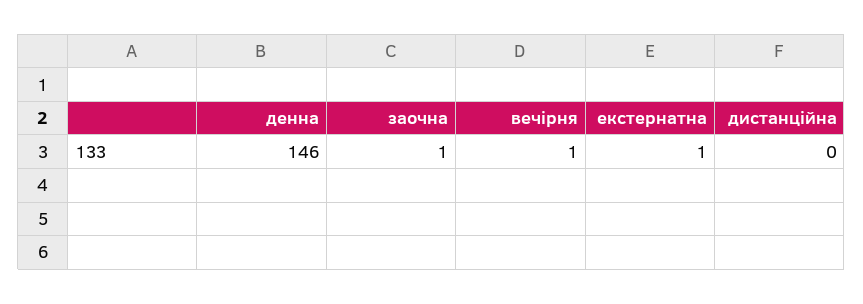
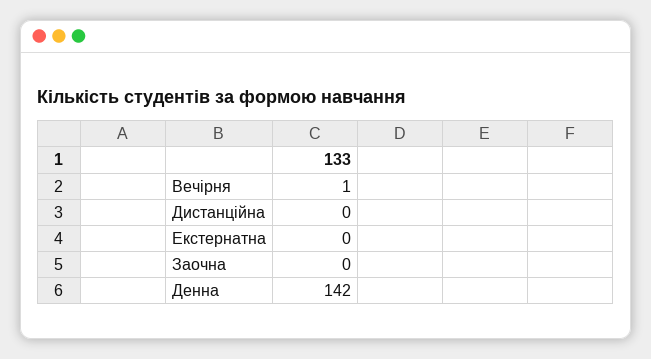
денна: 146 -> 142
заочна: 1 -> 0
екстернатна: 1 -> 0

